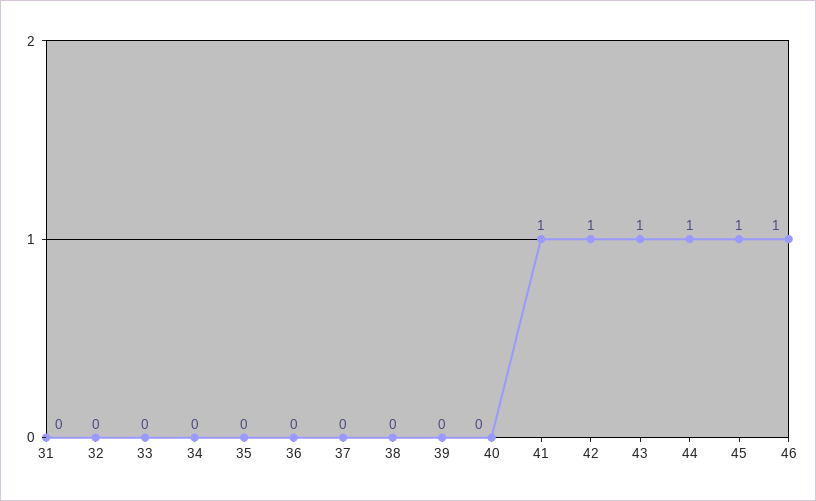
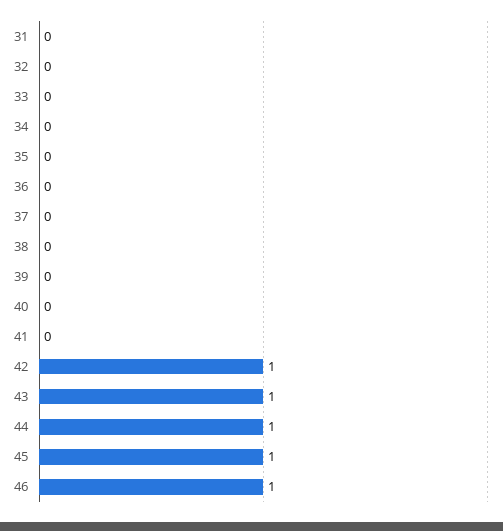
41: 1 -> 0

